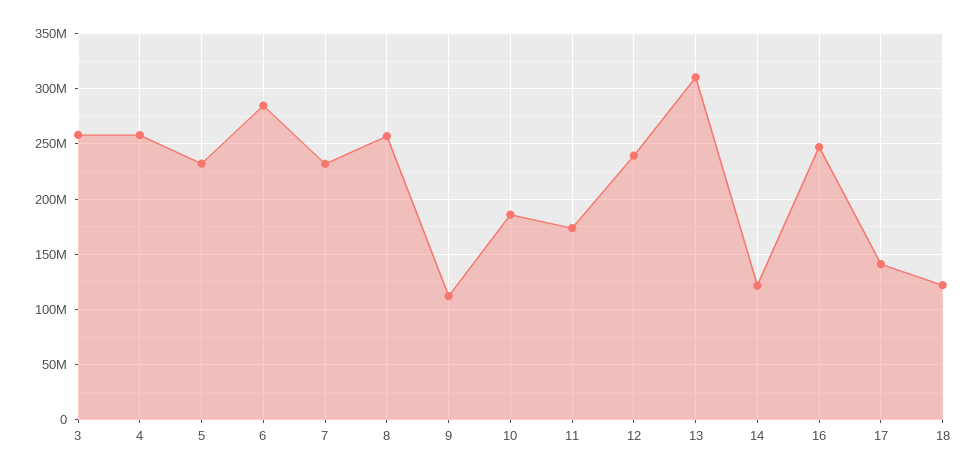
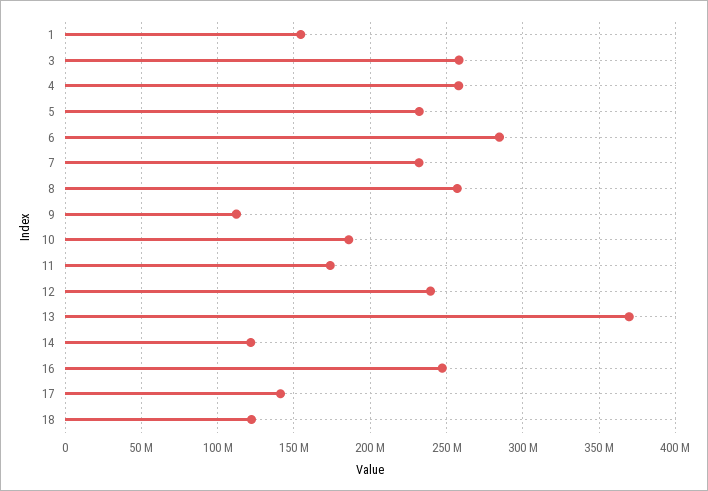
13: 310000000 -> 370000000
1: none -> 155000000

